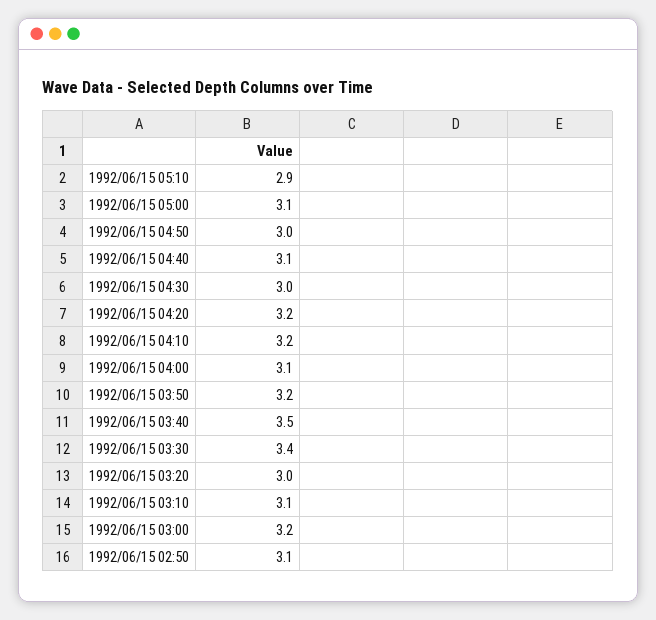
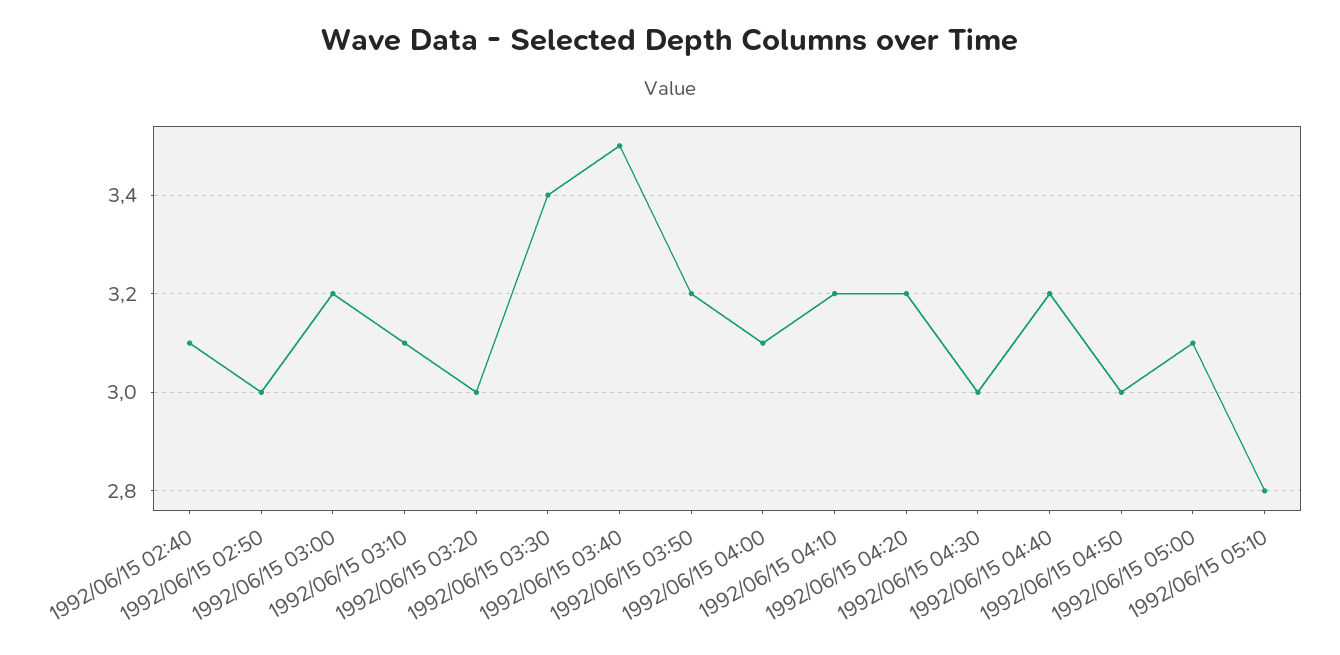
1992/06/15 05:10: 2.9 -> 2.8
1992/06/15 04:40: 3.1 -> 3.2
1992/06/15 02:50: 3.1 -> 3
1992/06/15 02:40: none -> 3.1

